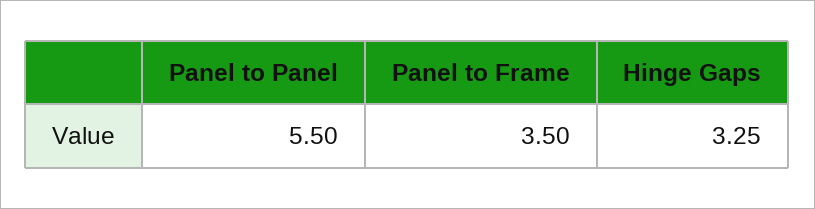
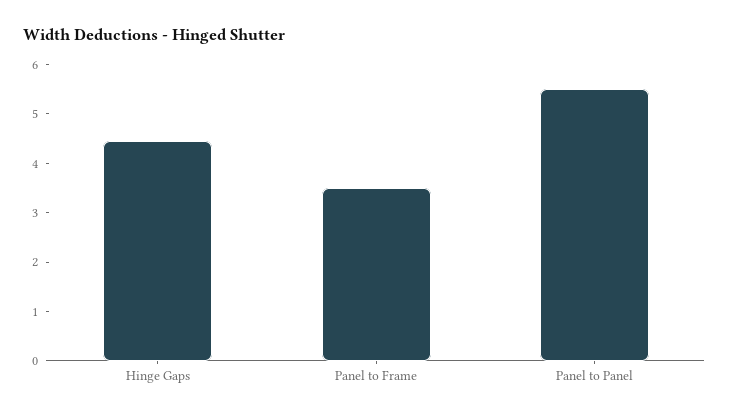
Hinge Gaps: 3.25 -> 4.4

